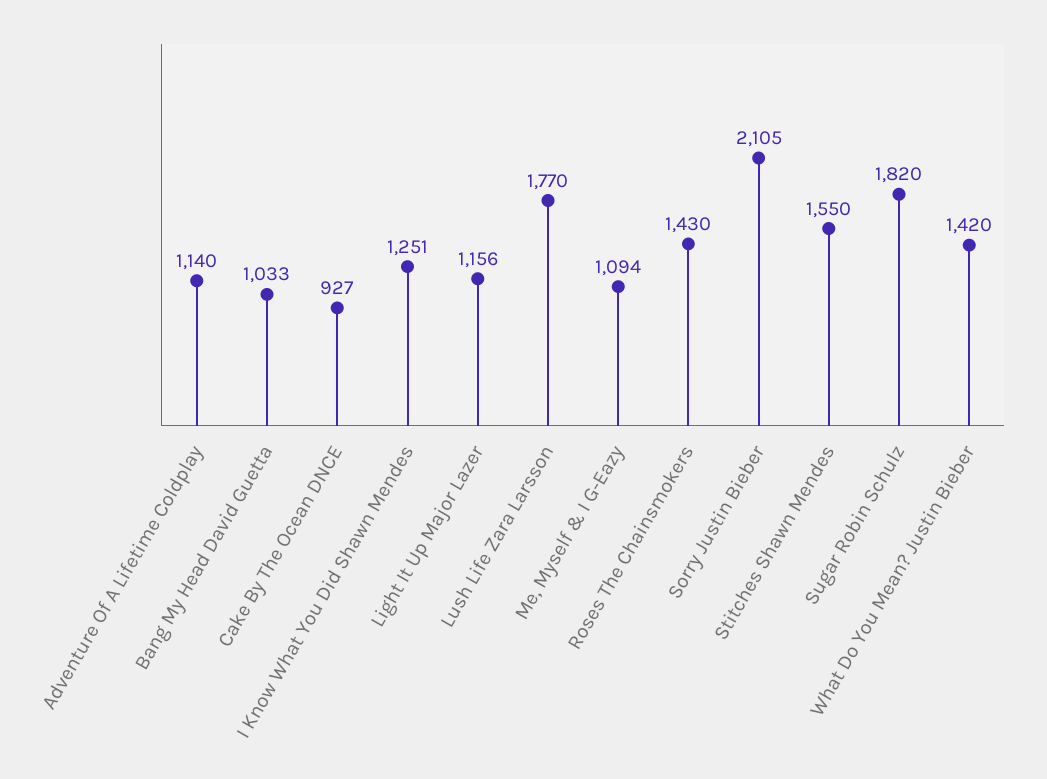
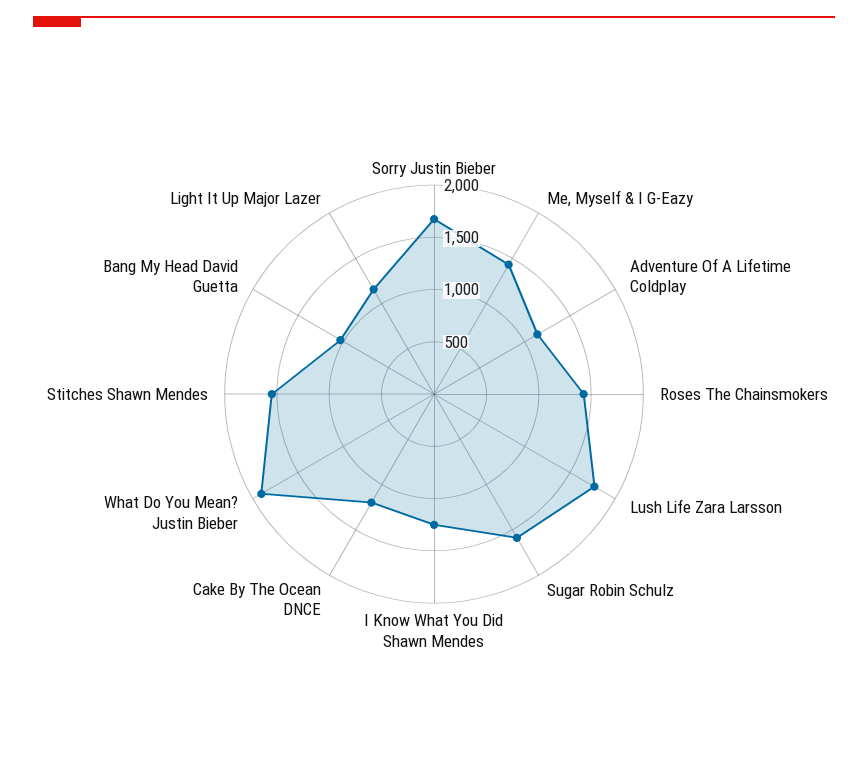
Cake By The Ocean DNCE: 927 -> 1200
Me, Myself & I G-Eazy: 1094 -> 1400
Sorry Justin Bieber: 2105 -> 1700
Sugar Robin Schulz: 1820 -> 1600
What Do You Mean? Justin Bieber: 1420 -> 1900

